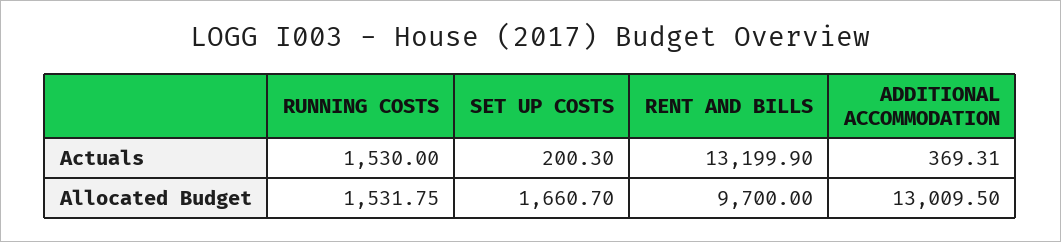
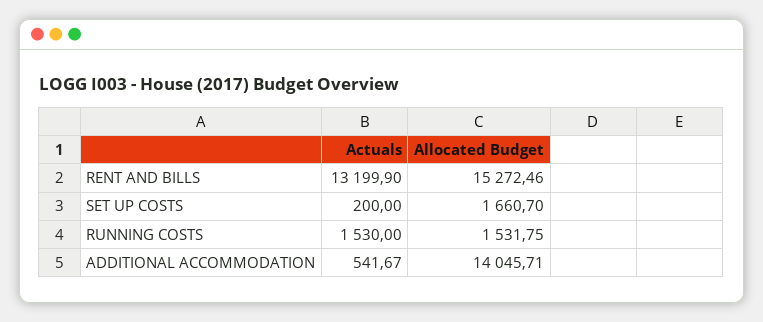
SET UP COSTS, Actuals: 200.3 -> 200
ADDITIONAL ACCOMMODATION, Actuals: 369.31 -> 541.67
RENT AND BILLS, Allocated Budget: 9700 -> 15272.46
ADDITIONAL ACCOMMODATION, Allocated Budget: 13009.5 -> 14045.71

